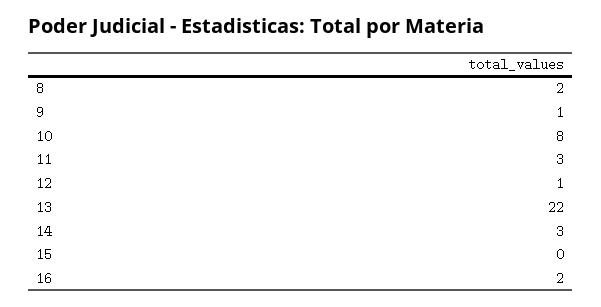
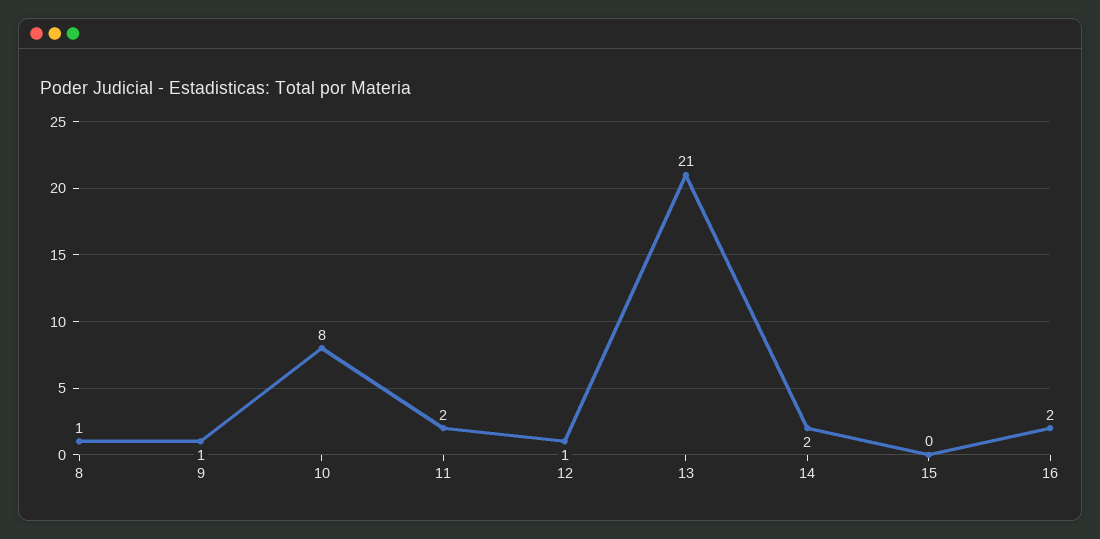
8: 2 -> 1
11: 3 -> 2
13: 22 -> 21
14: 3 -> 2

